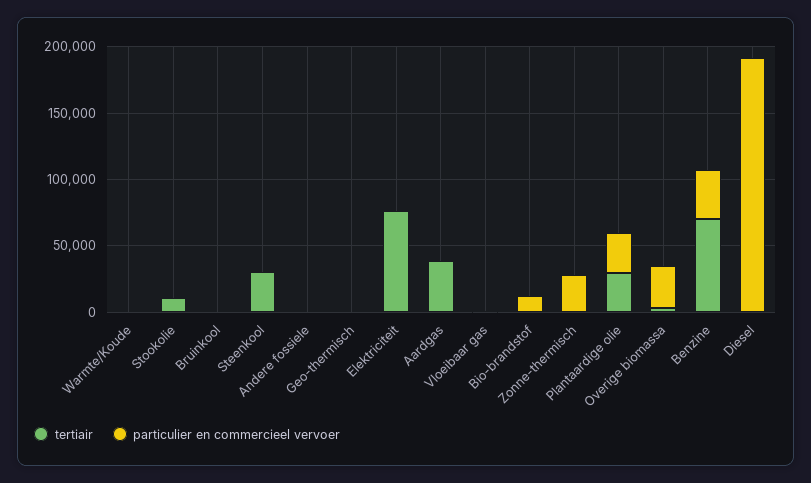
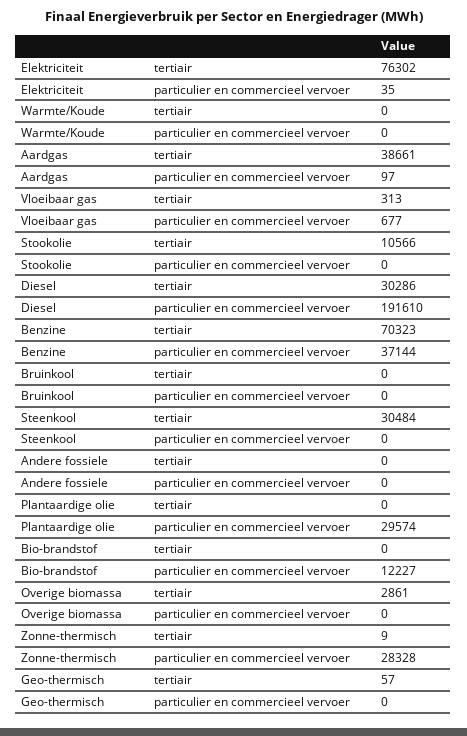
tertiair, Plantaardige olie: 30000 -> 0
particulier en commercieel vervoer, Overige biomassa: 30000 -> 0
tertiair, Diesel: 0 -> 30286

